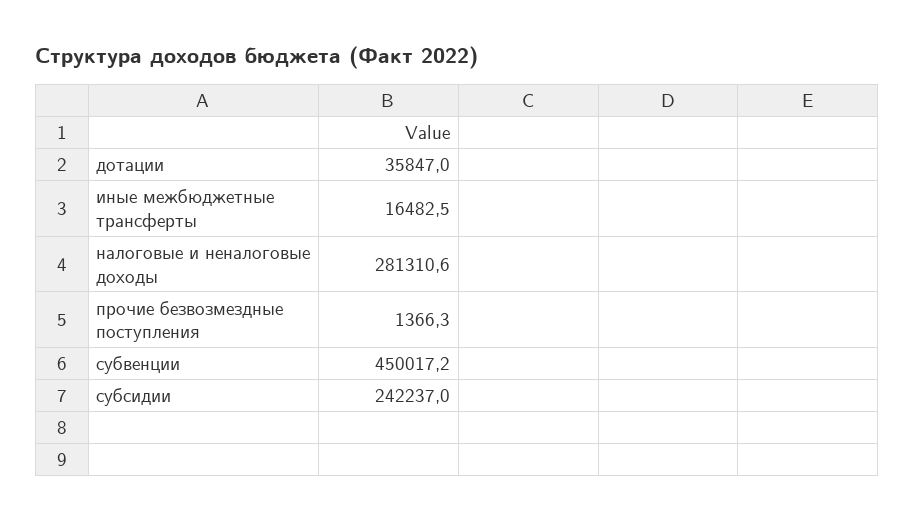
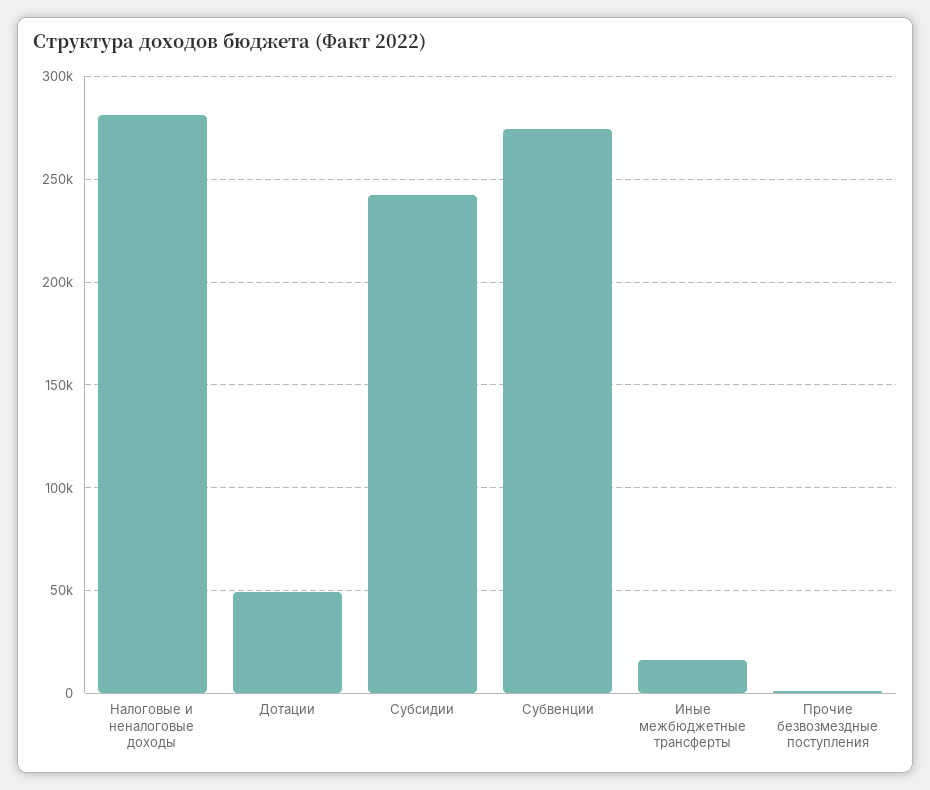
дотации: 35847 -> 50000
субвенции: 450017.2 -> 275000

